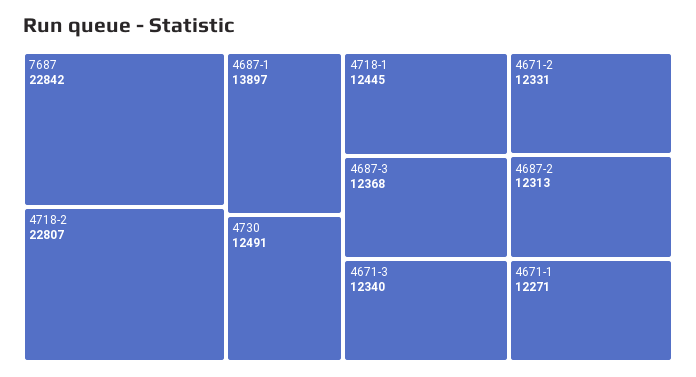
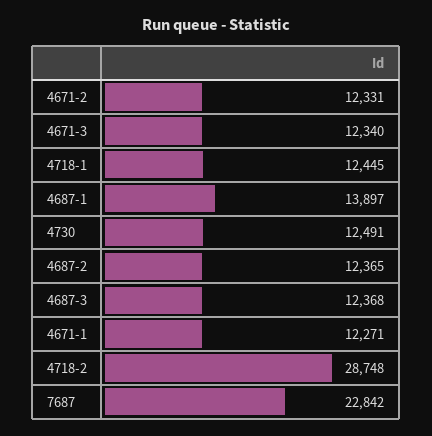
4718-2: 22807 -> 28748
4687-2: 12313 -> 12365

